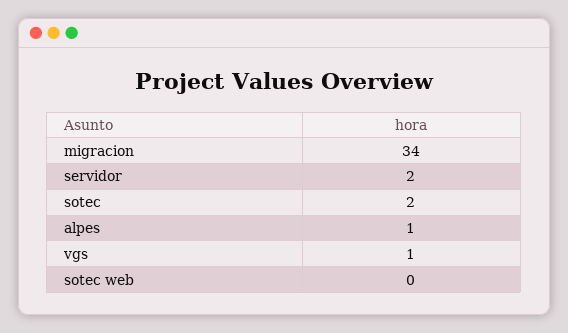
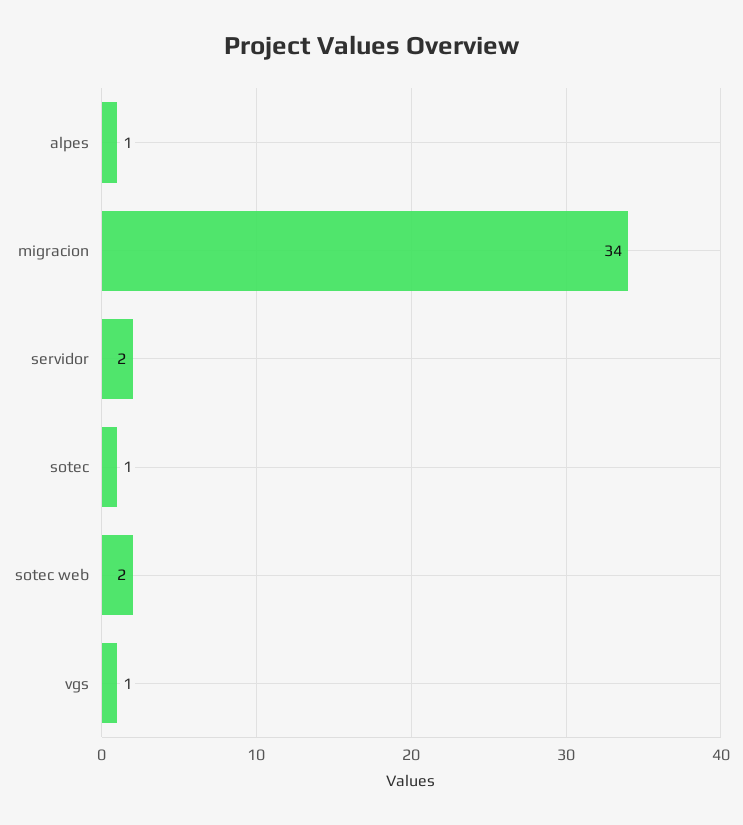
sotec: 2 -> 1
sotec web: 0 -> 2

